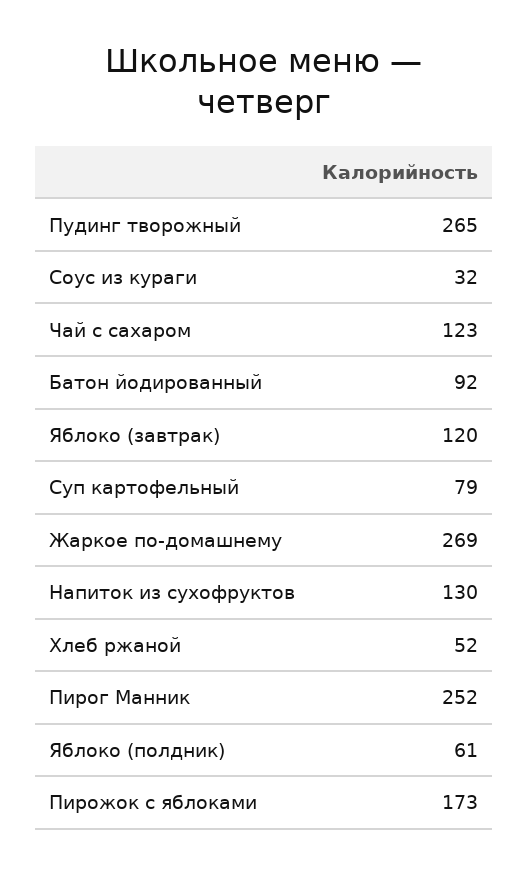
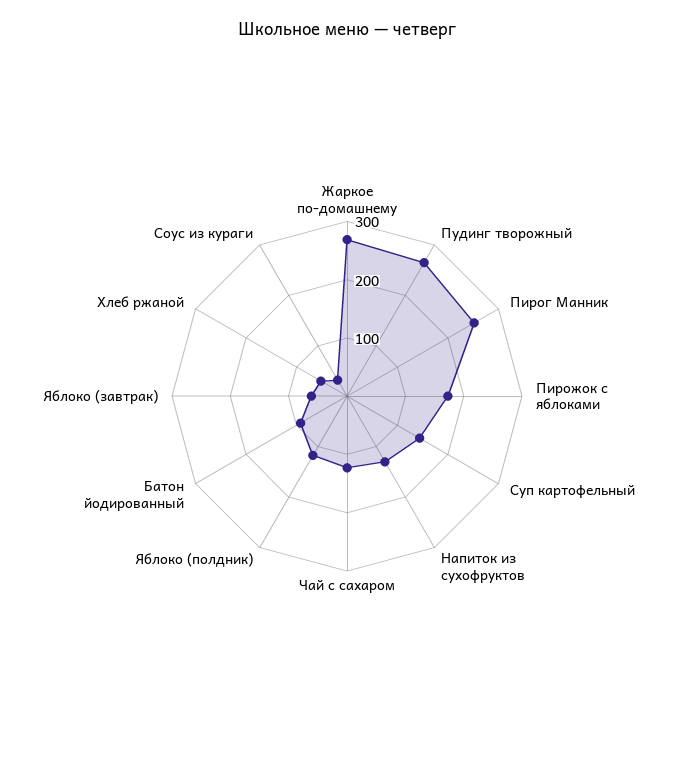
Яблоко (завтрак): 120 -> 60
Суп картофельный: 79 -> 140
Яблоко (полдник): 61 -> 120

